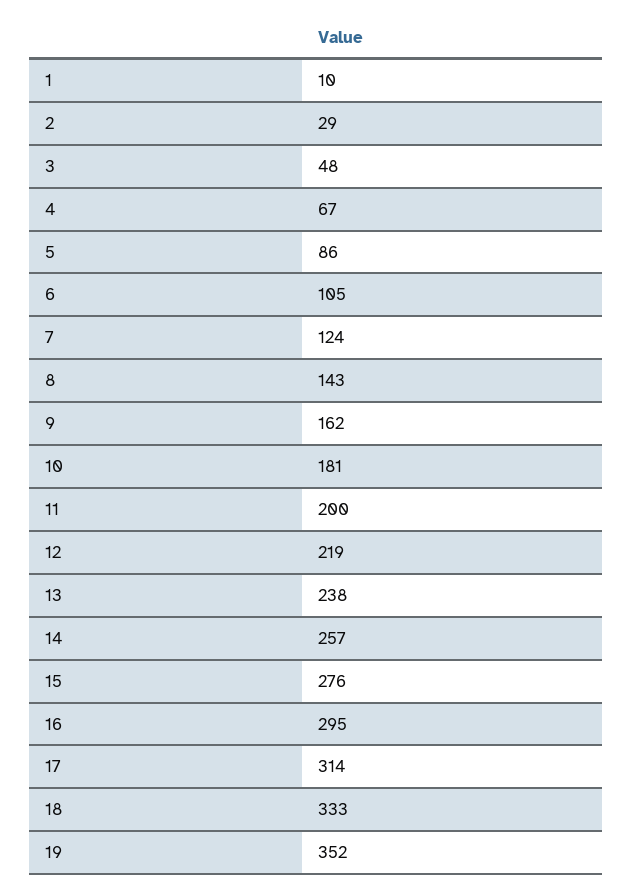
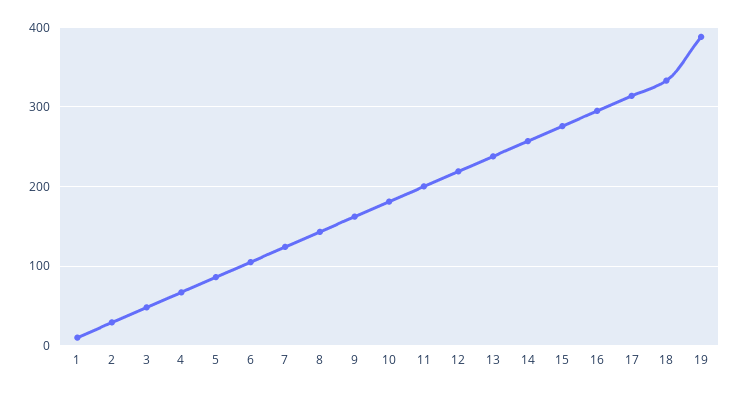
19: 352 -> 390

